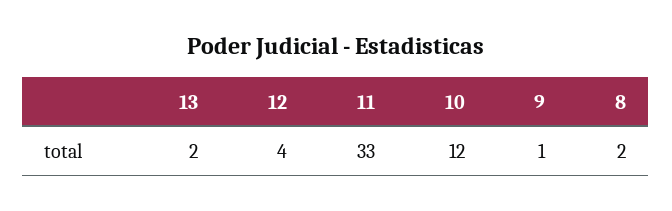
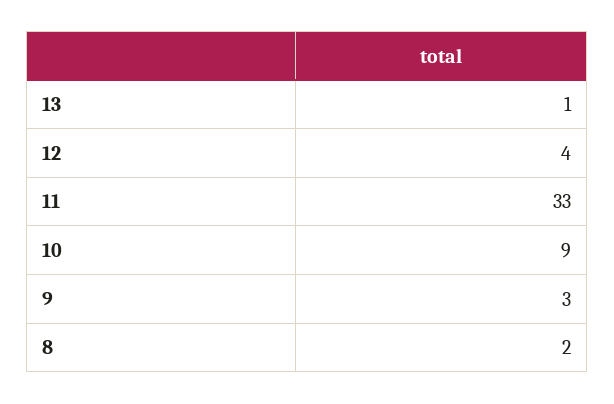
13: 2 -> 1
10: 12 -> 9
9: 1 -> 3

